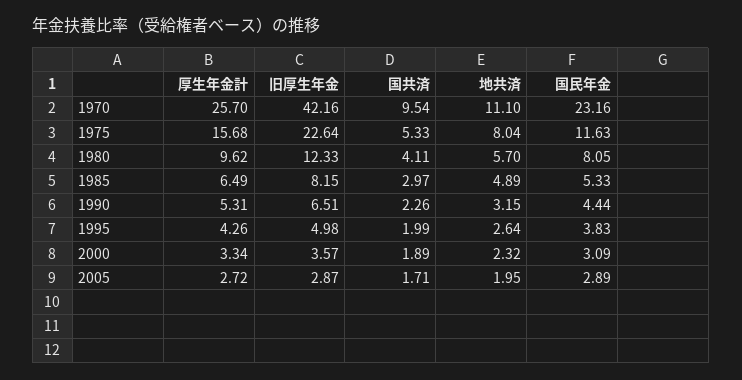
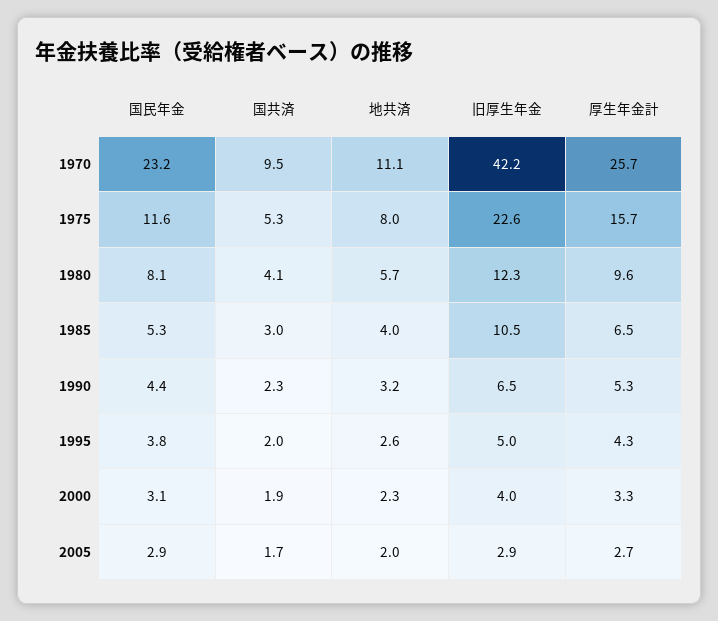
旧厚生年金, 1985: 8.15 -> 10.5
地共済, 1985: 4.89 -> 4
旧厚生年金, 2000: 3.57 -> 4

